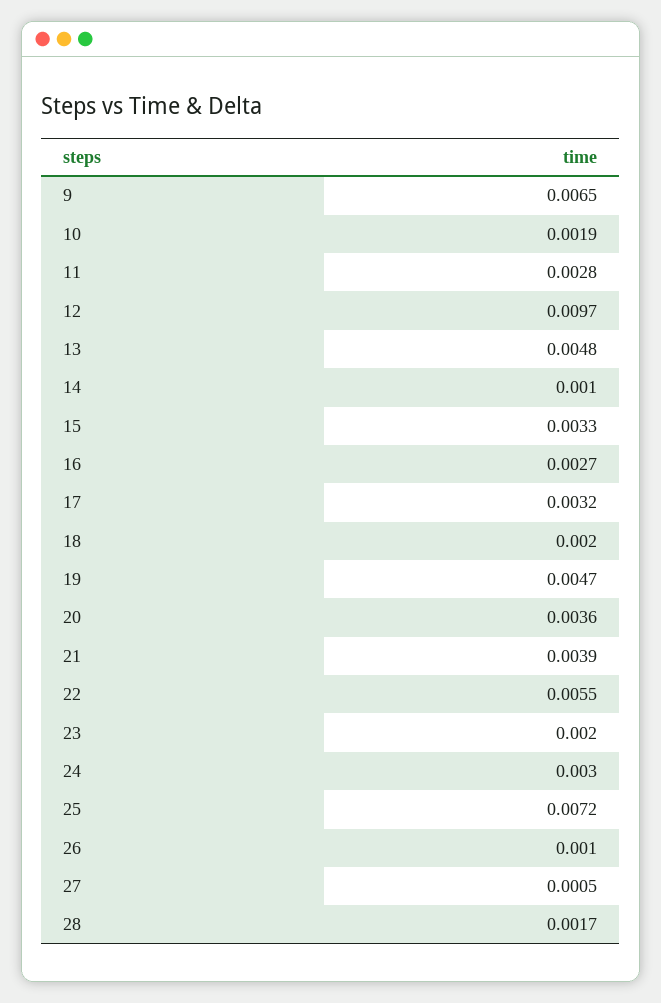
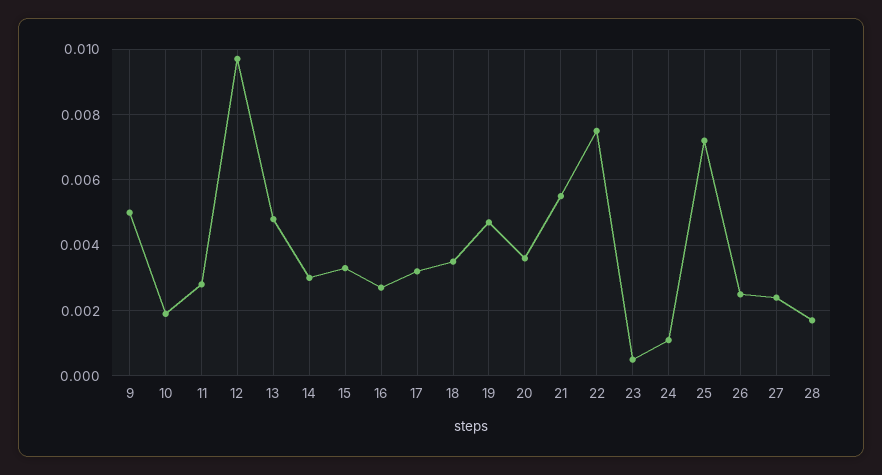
9: 0.0065 -> 0.005
14: 0.001 -> 0.003
18: 0.002 -> 0.0035
21: 0.0039 -> 0.0055
22: 0.0055 -> 0.0075
23: 0.002 -> 0.0005
24: 0.003 -> 0.001
26: 0.001 -> 0.0025
27: 0.0005 -> 0.0025

